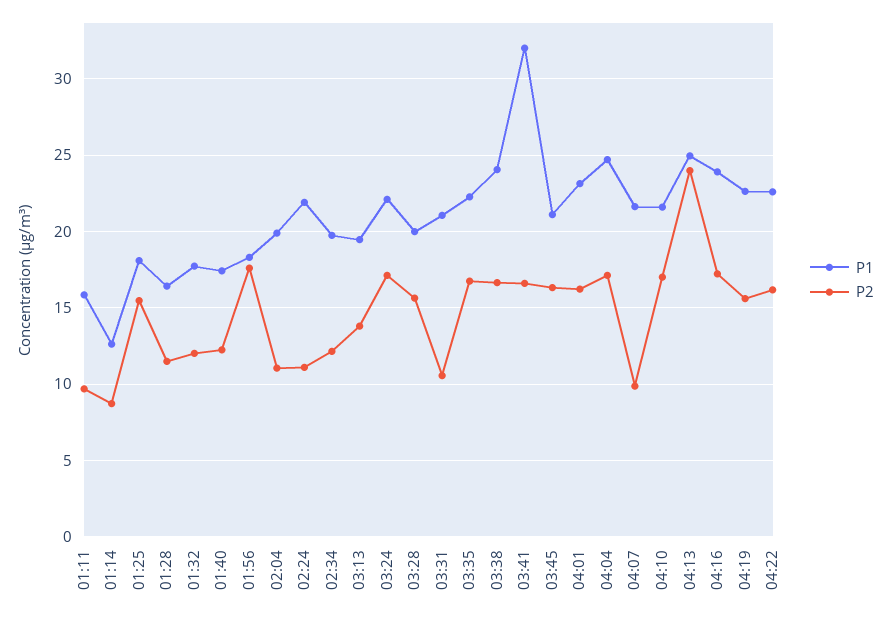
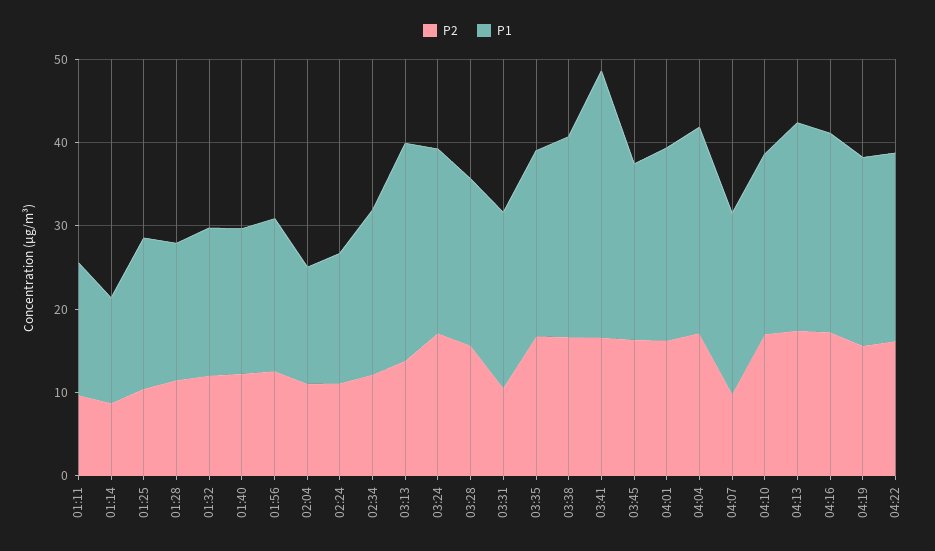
P2, 01:25: 15.5 -> 10
P2, 01:56: 17.5 -> 12
P1, 02:04: 20 -> 14
P1, 02:24: 22 -> 16
P1, 03:13: 19.5 -> 26
P2, 04:13: 24 -> 18

